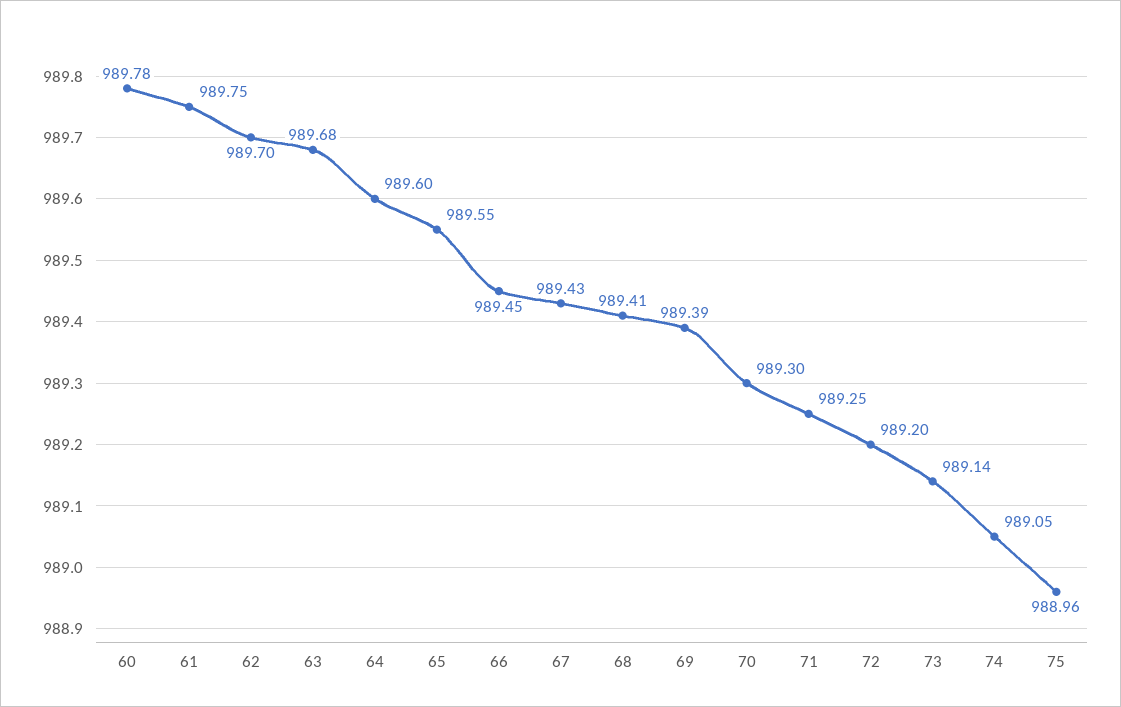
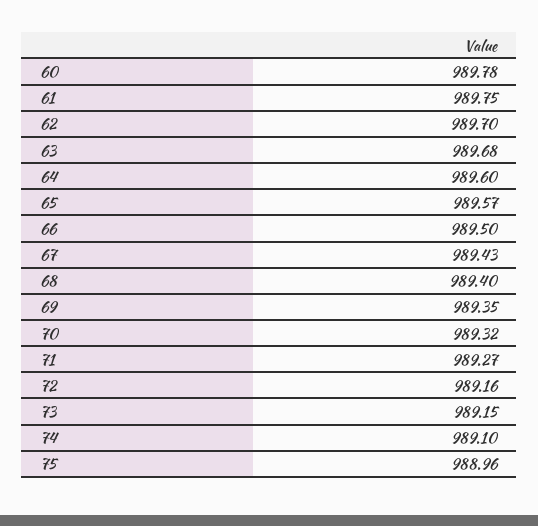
65: 989.55 -> 989.57
66: 989.45 -> 989.5
68: 989.41 -> 989.4
69: 989.39 -> 989.35
70: 989.3 -> 989.32
71: 989.25 -> 989.27
72: 989.2 -> 989.16
73: 989.14 -> 989.15
74: 989.05 -> 989.1

